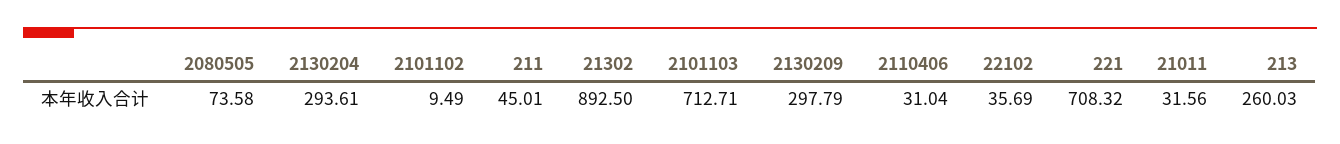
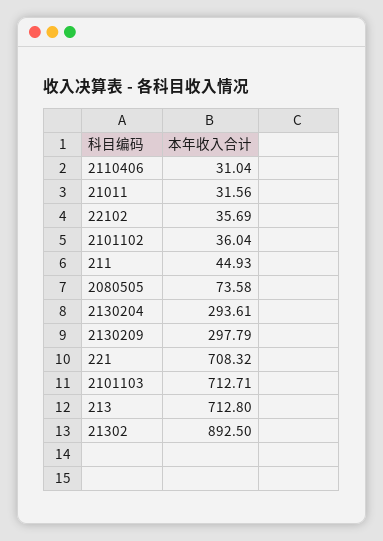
2101102: 9.49 -> 36.04
211: 45.01 -> 44.93
213: 260.03 -> 712.8

